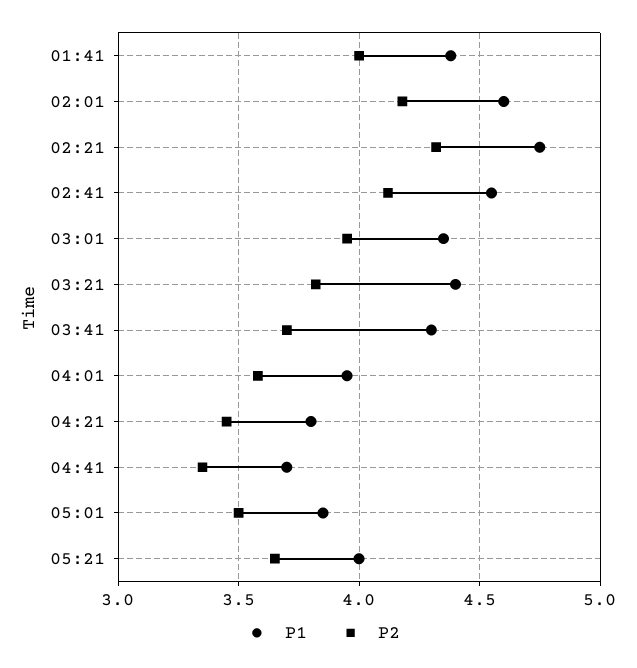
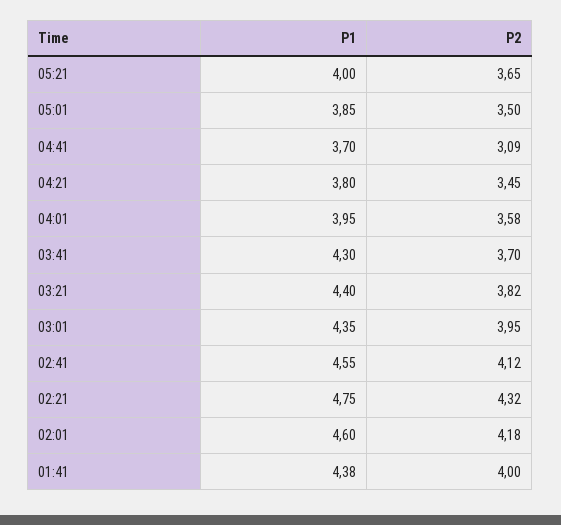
P2, 04:41: 3.35 -> 3.09

